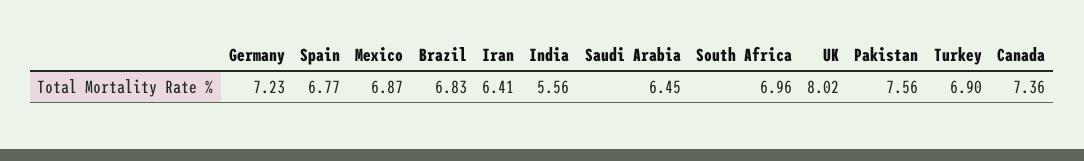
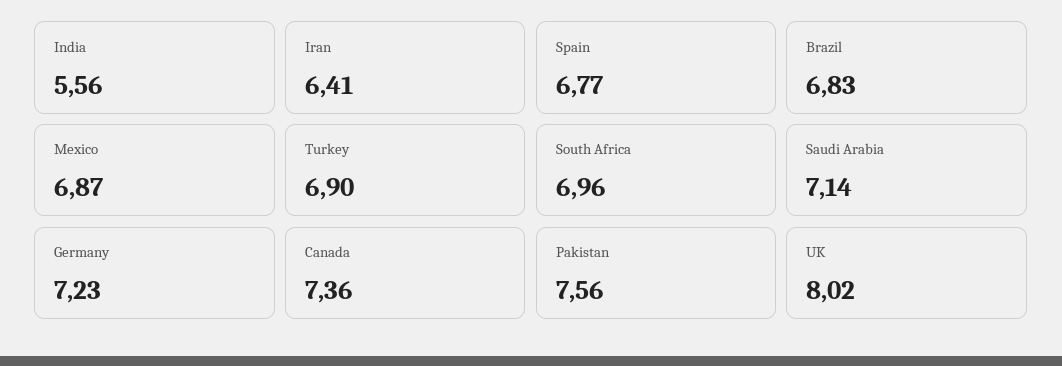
Saudi Arabia: 6.45 -> 7.14

